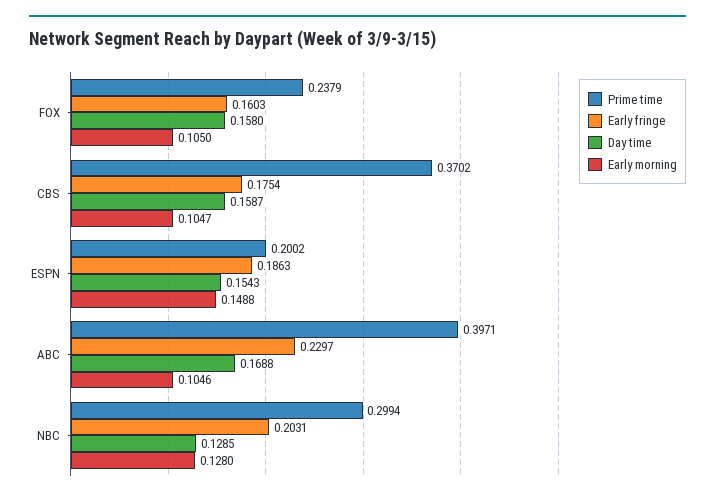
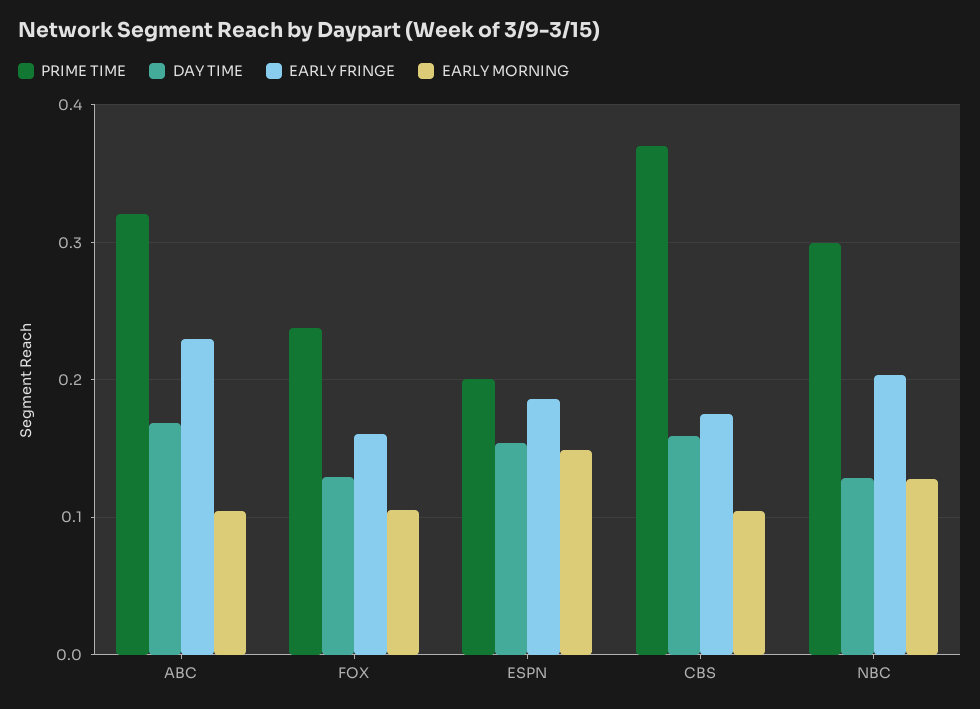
Day time, FOX: 0.158 -> 0.13
Prime time, ABC: 0.3971 -> 0.32

